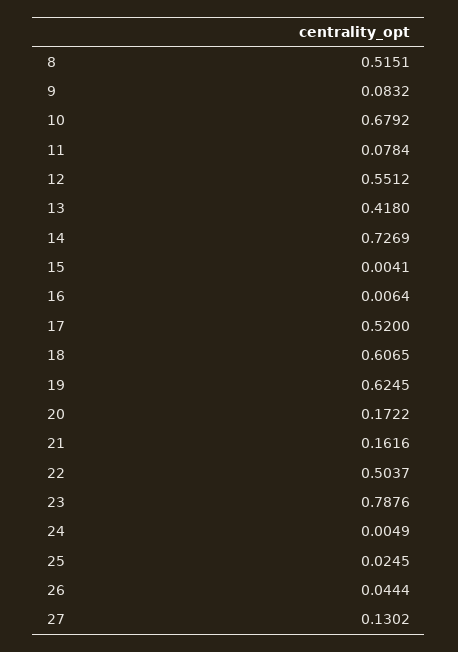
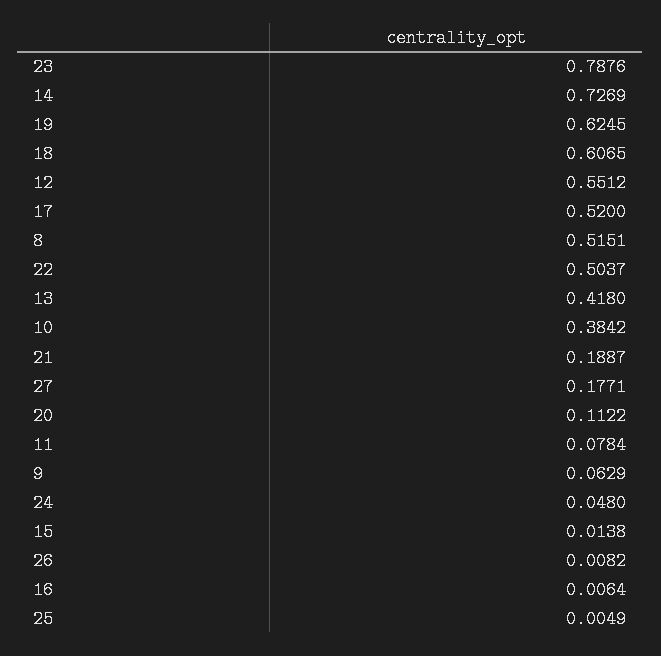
9: 0.0832 -> 0.0629
10: 0.6792 -> 0.3842
15: 0.0041 -> 0.0138
20: 0.1722 -> 0.1122
21: 0.1616 -> 0.1887
24: 0.0049 -> 0.048
25: 0.0245 -> 0.0049
26: 0.0444 -> 0.0082
27: 0.1302 -> 0.1771

